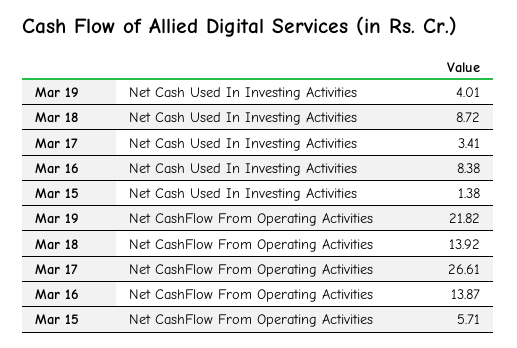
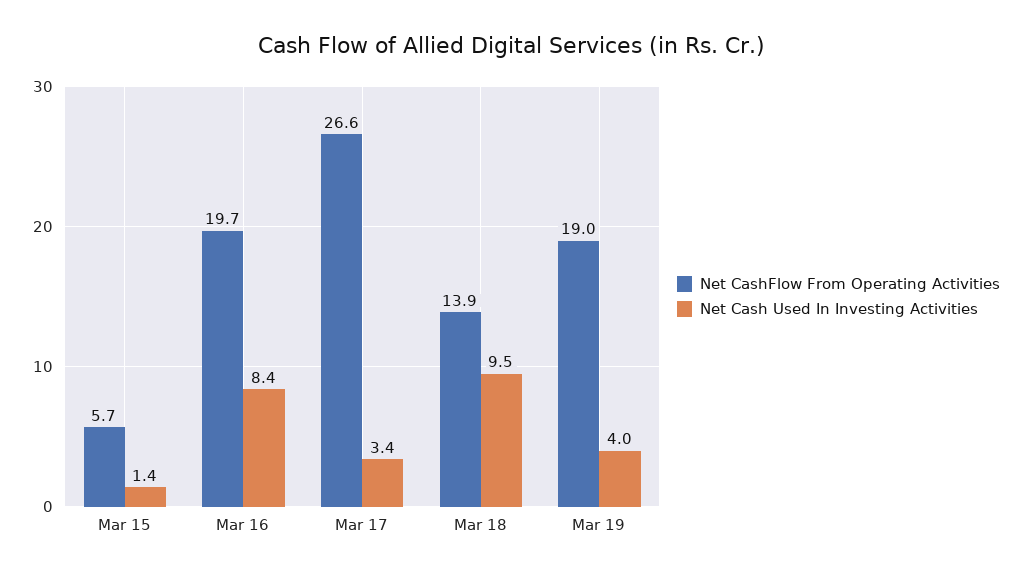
Net Cash Used In Investing Activities, Mar 18: 8.72 -> 9.5
Net CashFlow From Operating Activities, Mar 19: 21.82 -> 19
Net CashFlow From Operating Activities, Mar 16: 13.87 -> 19.7

